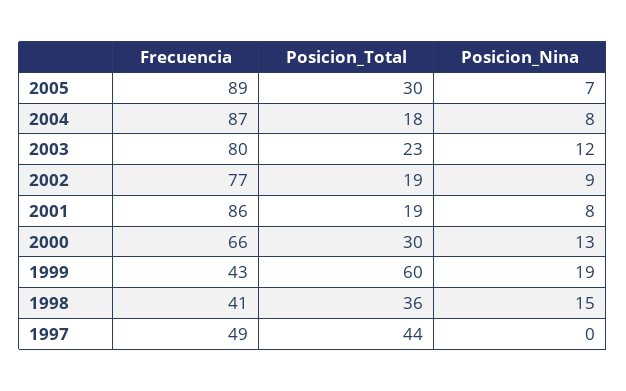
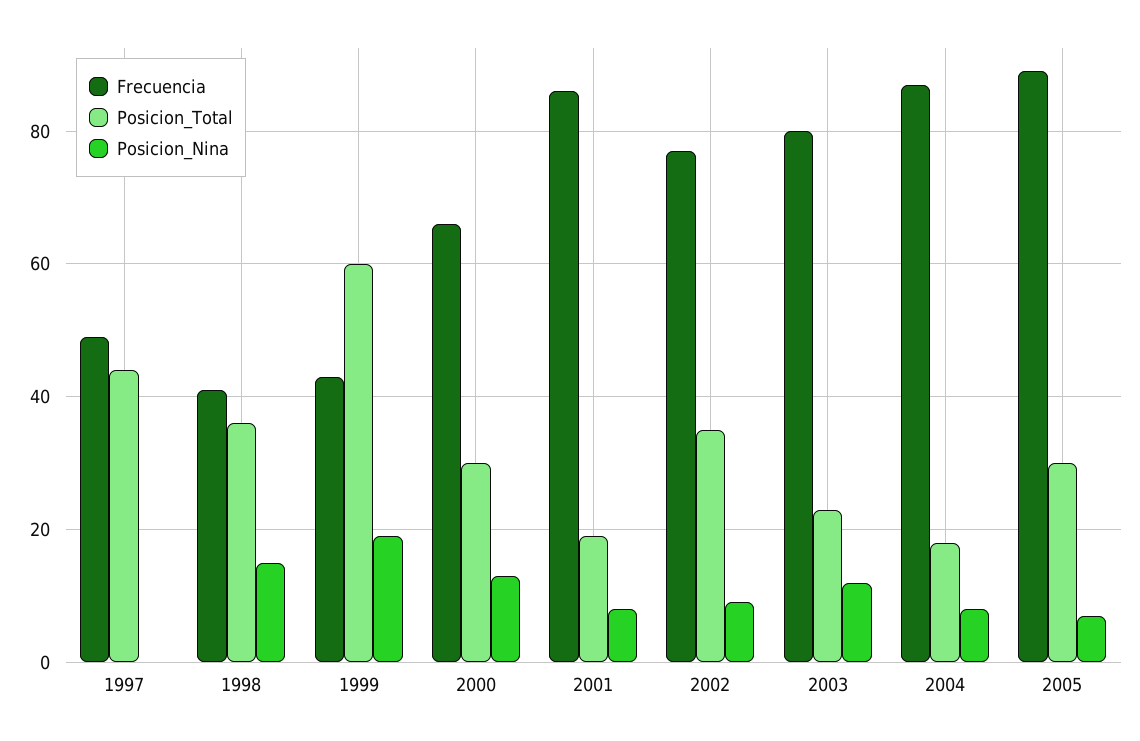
Posicion_Total, 2002: 19 -> 35

